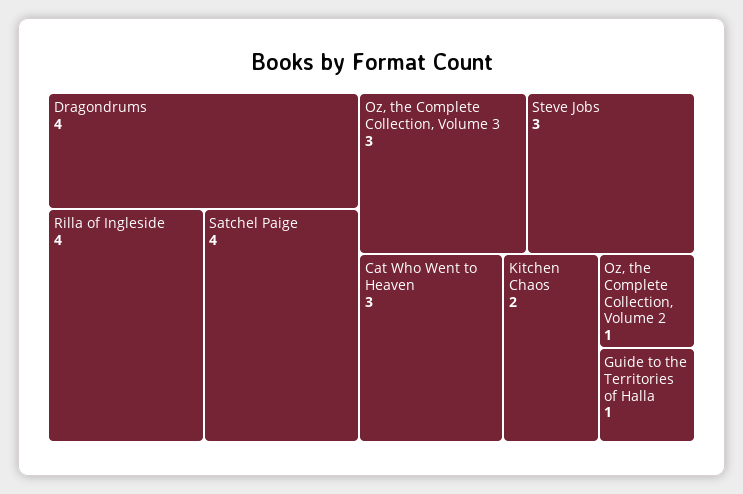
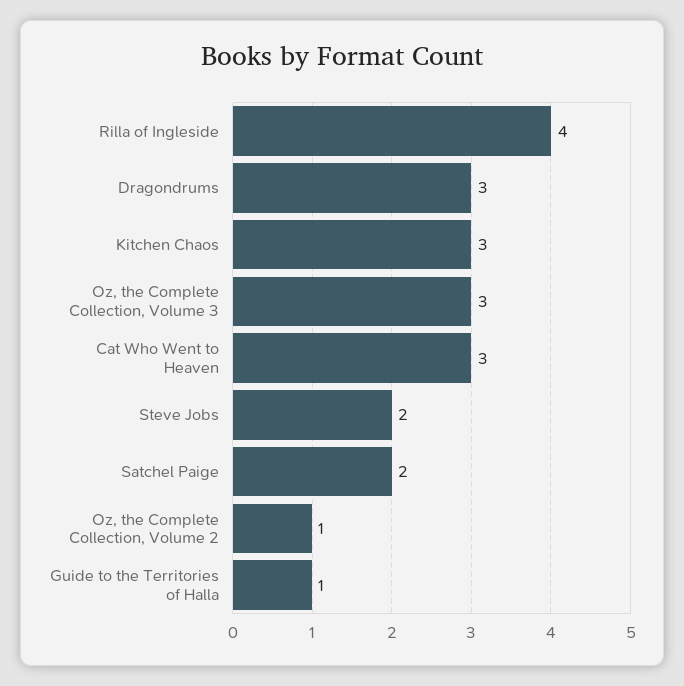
Dragondrums: 4 -> 3
Satchel Paige: 4 -> 2
Steve Jobs: 3 -> 2
Kitchen Chaos: 2 -> 3

